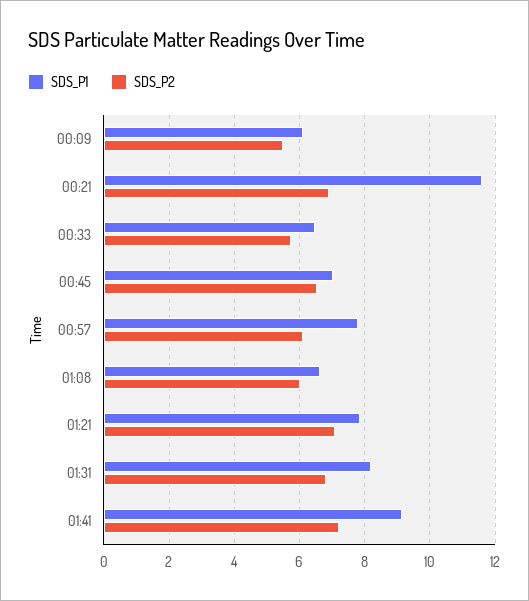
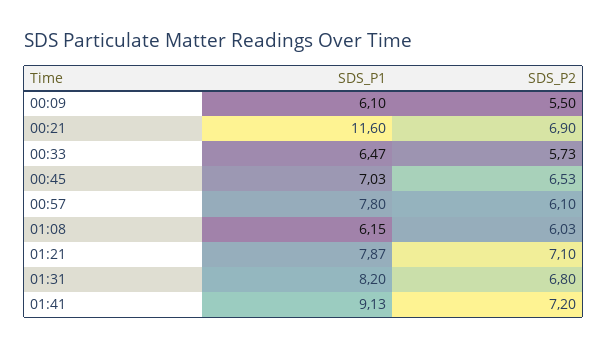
SDS_P1, 01:08: 6.6 -> 6.15

